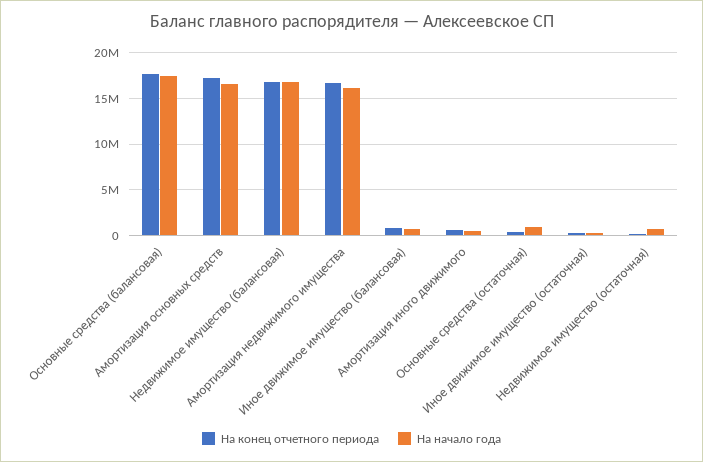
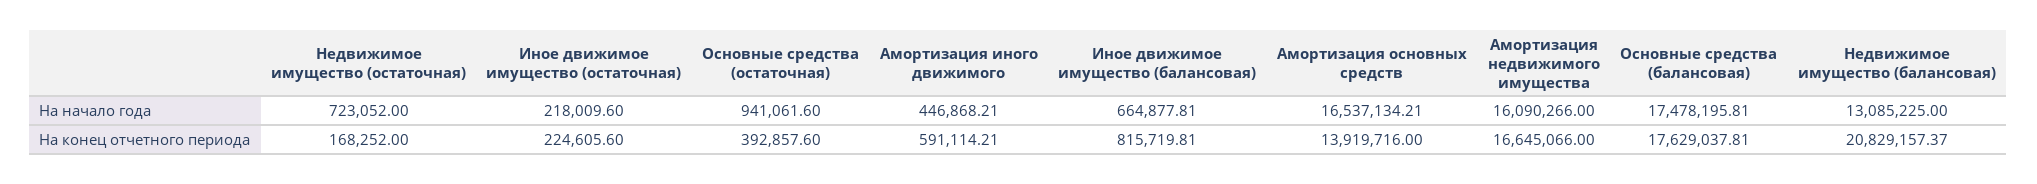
На конец отчетного периода, Амортизация основных средств: 17000000 -> 13919716
На конец отчетного периода, Недвижимое имущество (балансовая): 17000000 -> 20829157.37
На начало года, Недвижимое имущество (балансовая): 17000000 -> 13085225

